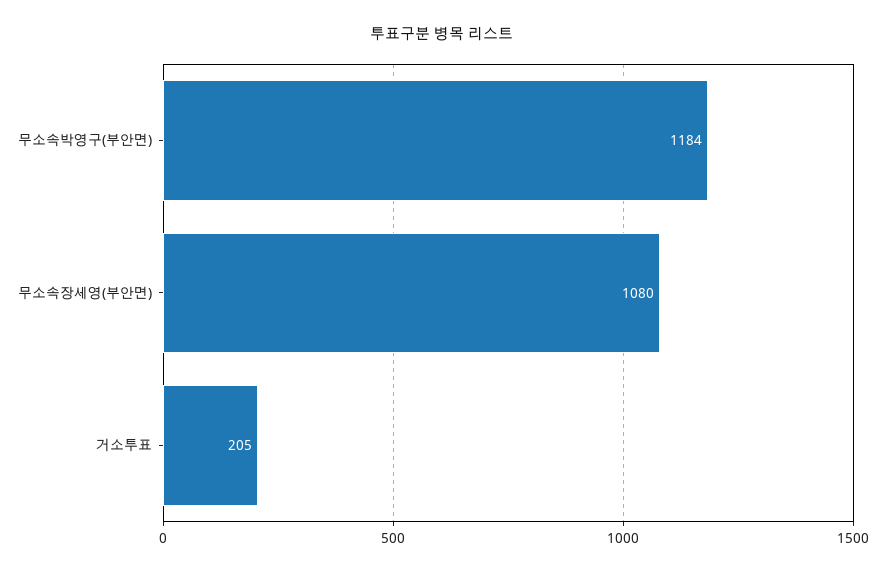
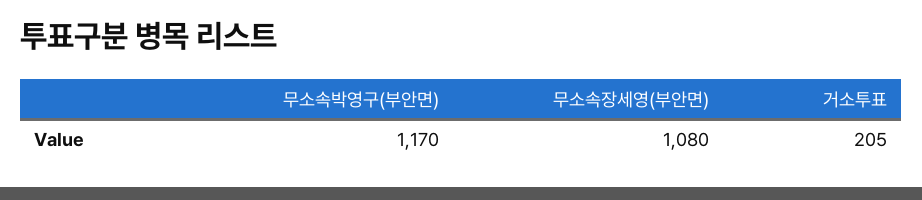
무소속박영구(부안면): 1184 -> 1170

